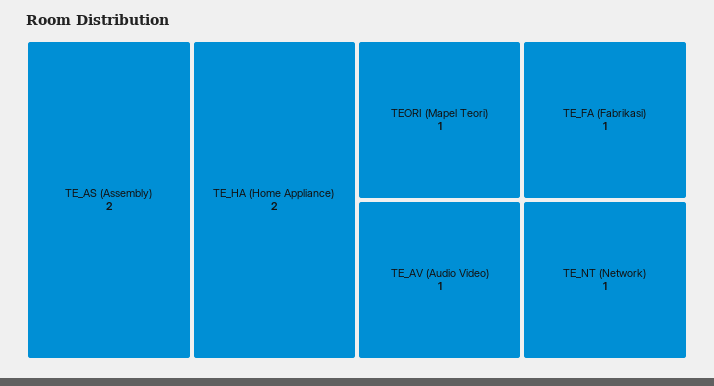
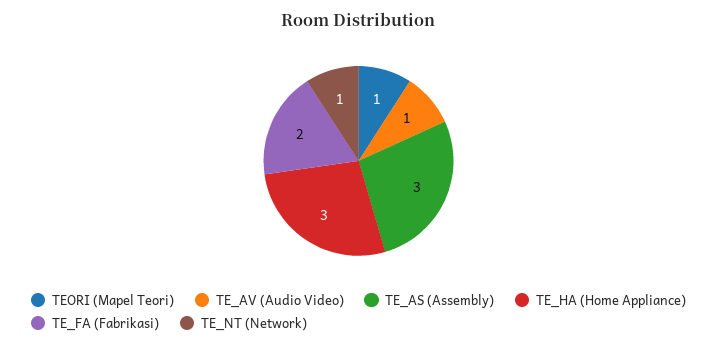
TE_AS (Assembly): 2 -> 3
TE_HA (Home Appliance): 2 -> 3
TE_FA (Fabrikasi): 1 -> 2

